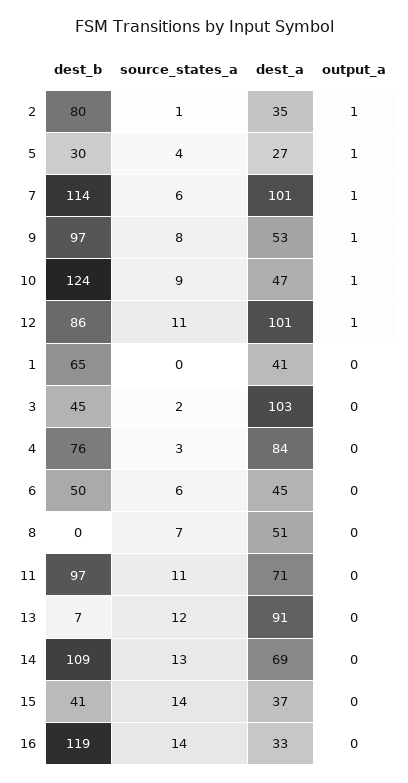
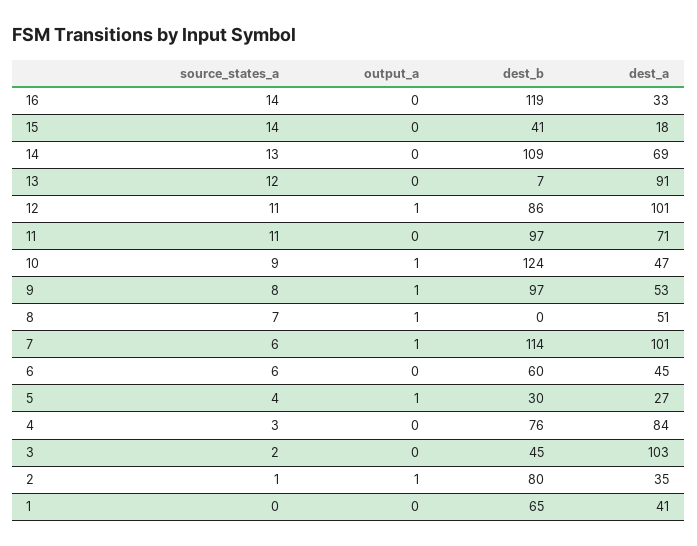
dest_b, 6: 50 -> 60
output_a, 8: 0 -> 1
dest_a, 15: 37 -> 18

